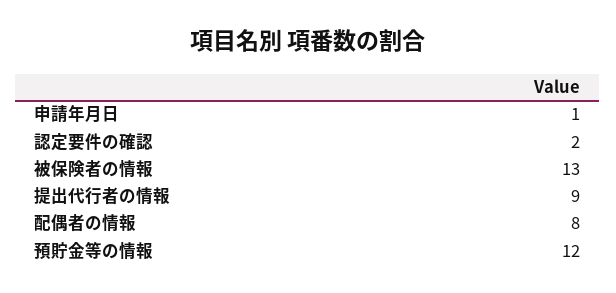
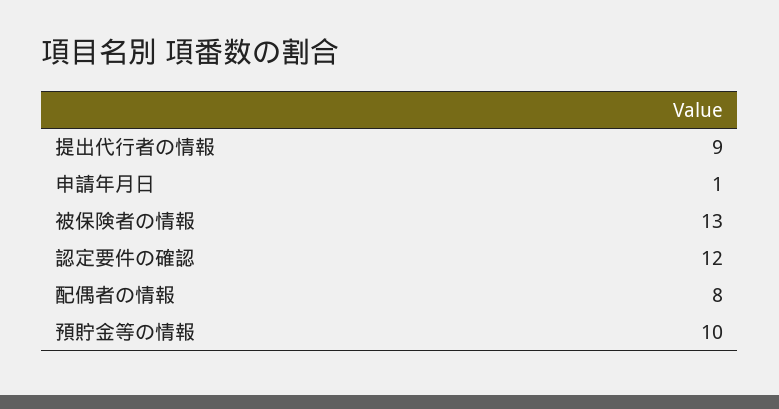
認定要件の確認: 2 -> 12
預貯金等の情報: 12 -> 10

